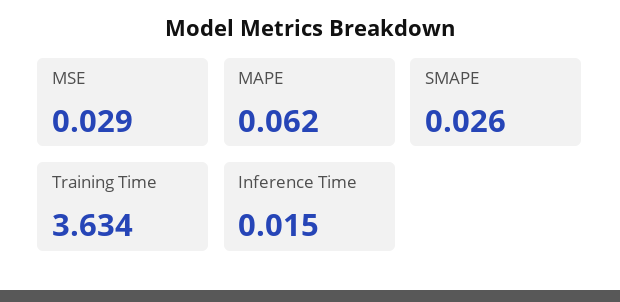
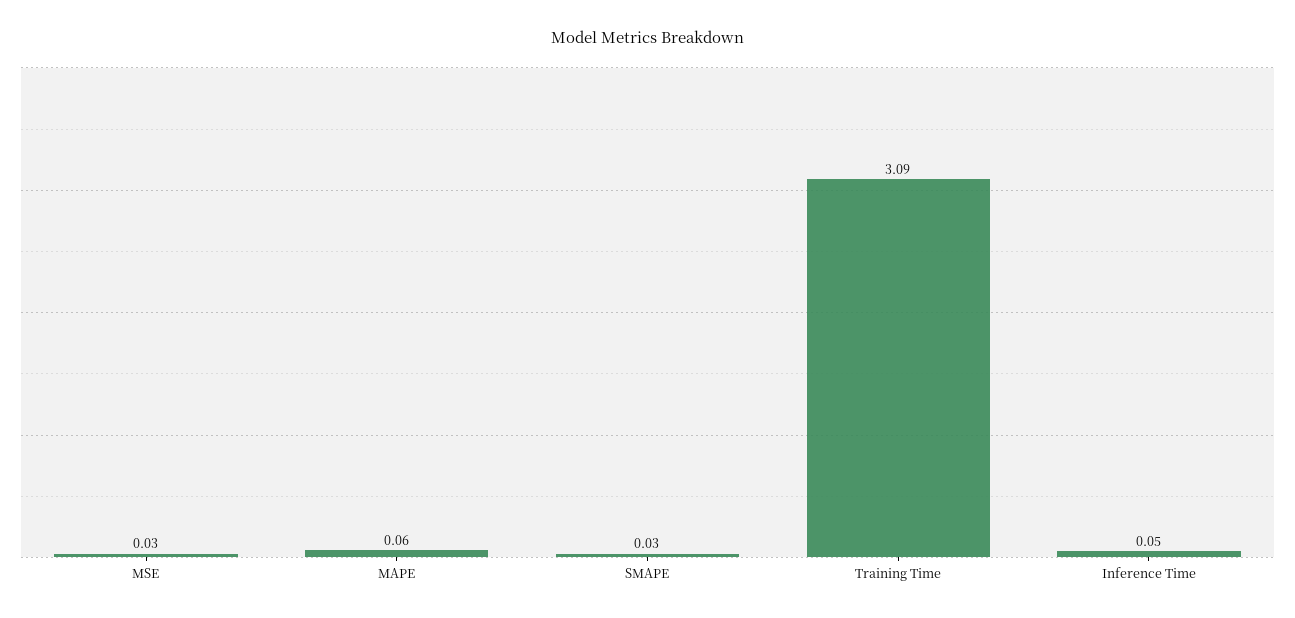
Training Time: 3.634 -> 3.09
Inference Time: 0.015 -> 0.05

